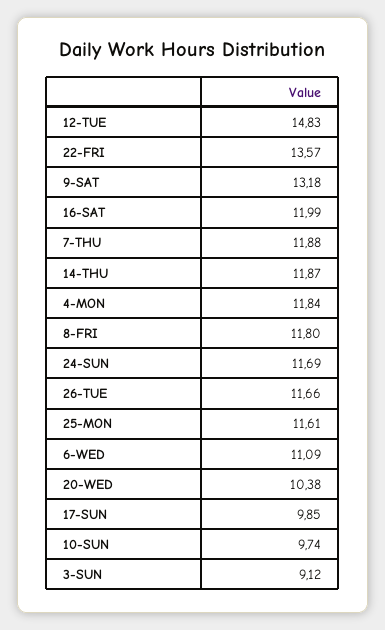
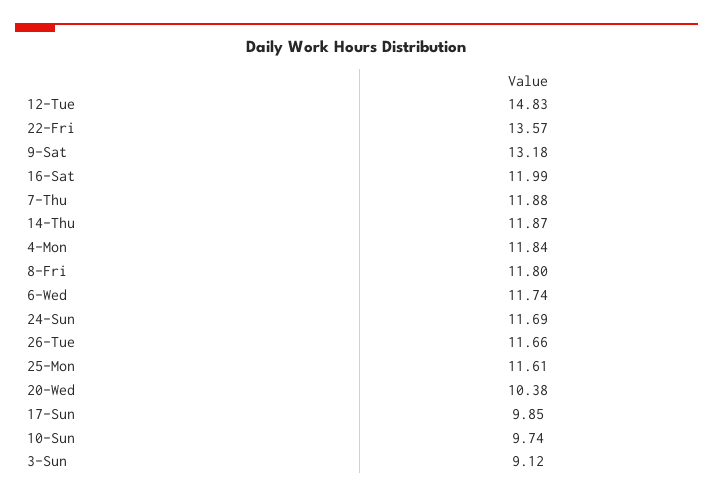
6-WED: 11.09 -> 11.74

